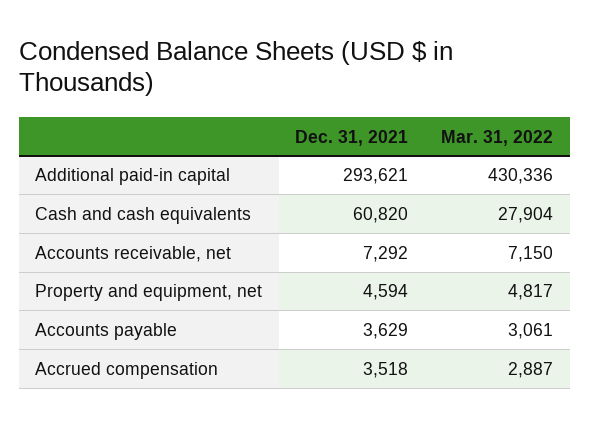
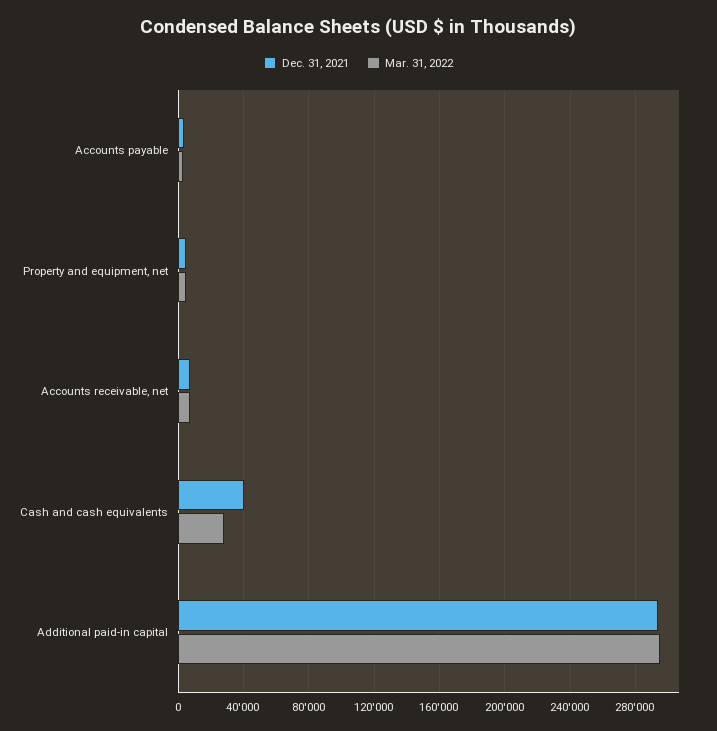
Mar. 31, 2022, Additional paid-in capital: 430336 -> 295000
Dec. 31, 2021, Cash and cash equivalents: 60820 -> 40000
Dec. 31, 2021, Accrued compensation: 3518 -> none
Mar. 31, 2022, Accrued compensation: 2887 -> none

